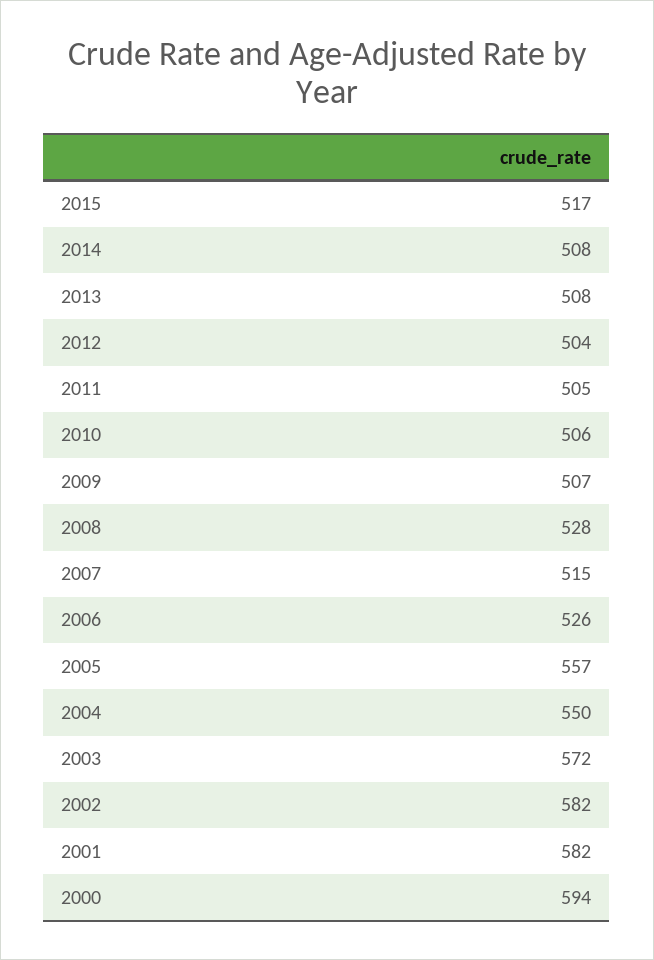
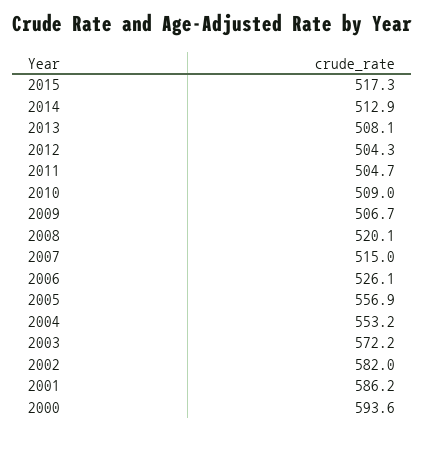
2014: 508 -> 512.9
2010: 506 -> 509
2008: 528 -> 520.1
2004: 550 -> 553.2
2001: 582 -> 586.2

